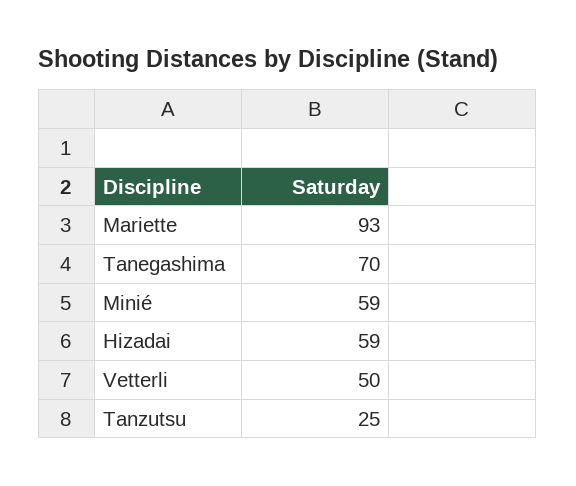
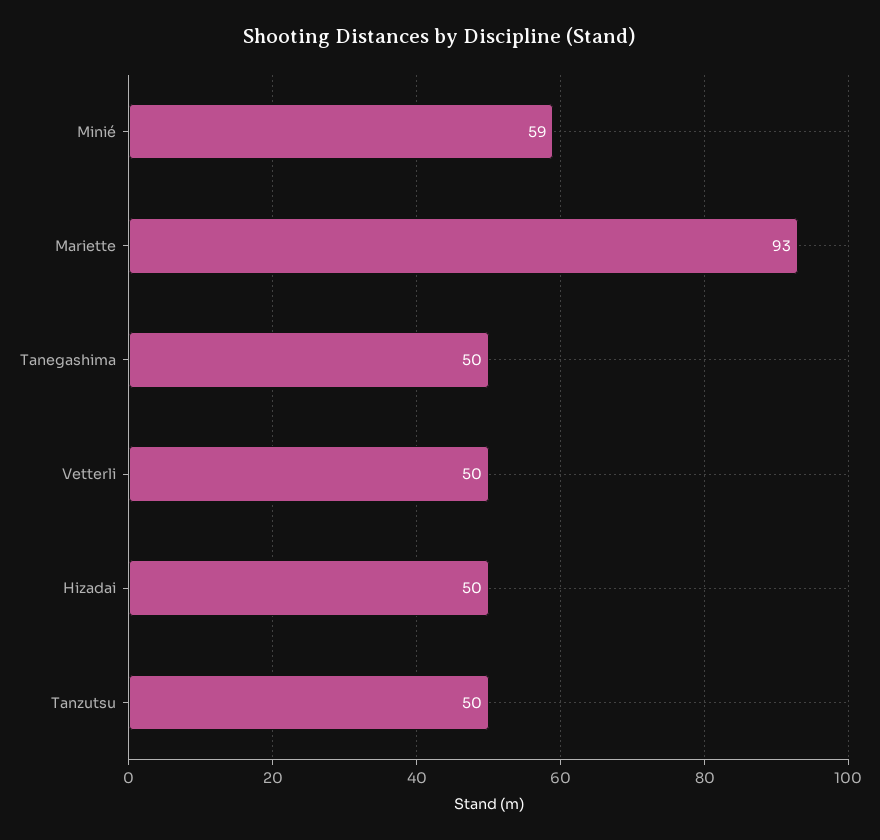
Tanegashima: 70 -> 50
Hizadai: 59 -> 50
Tanzutsu: 25 -> 50

